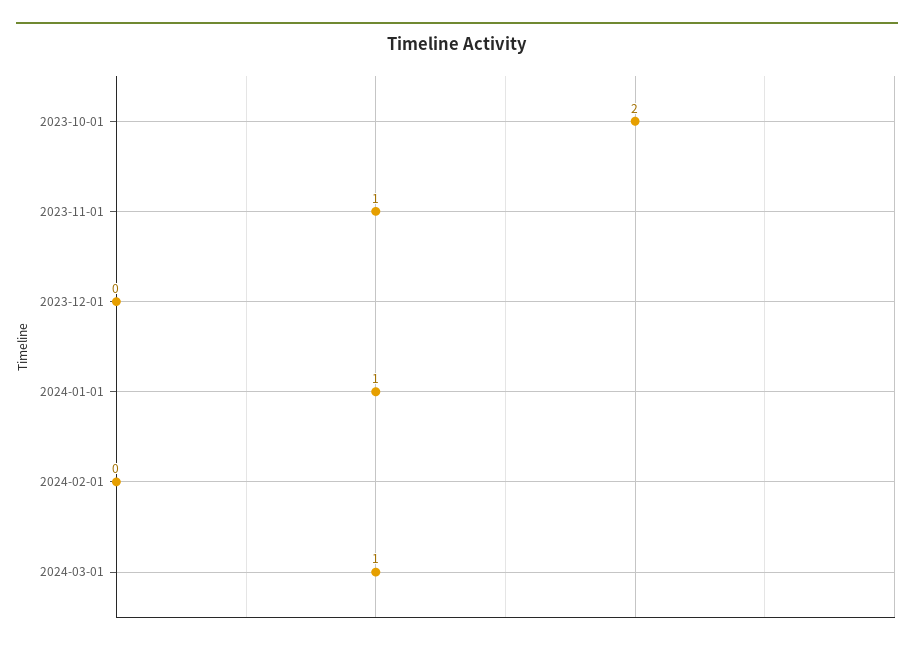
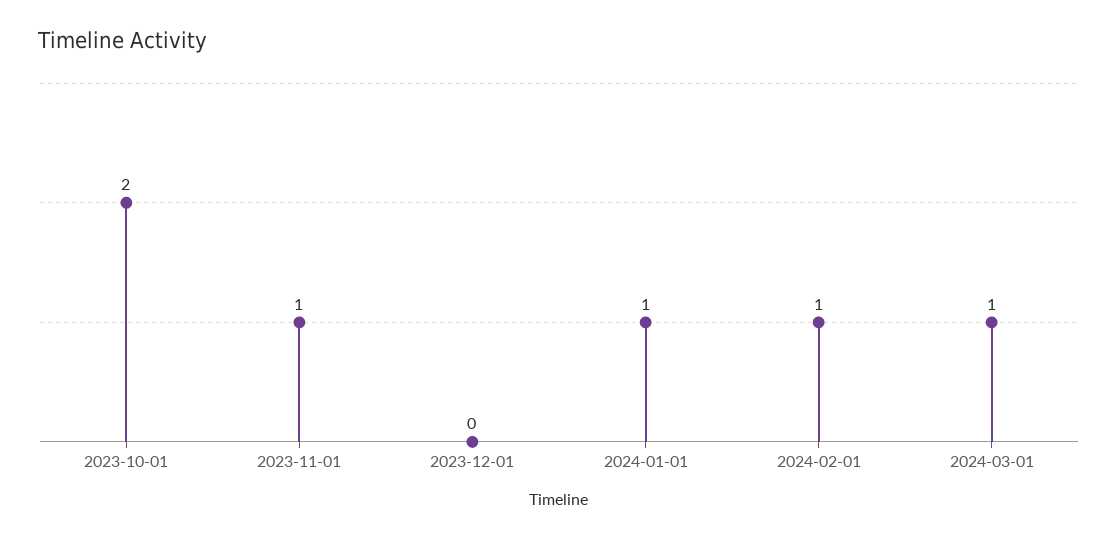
2024-02-01: 0 -> 1

